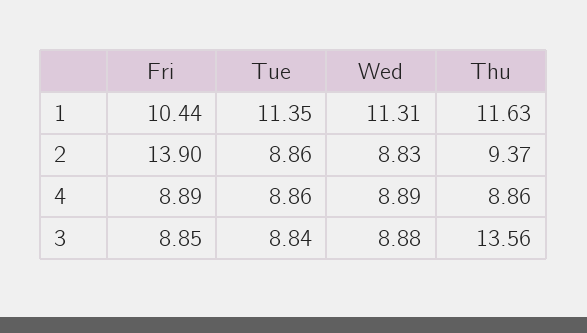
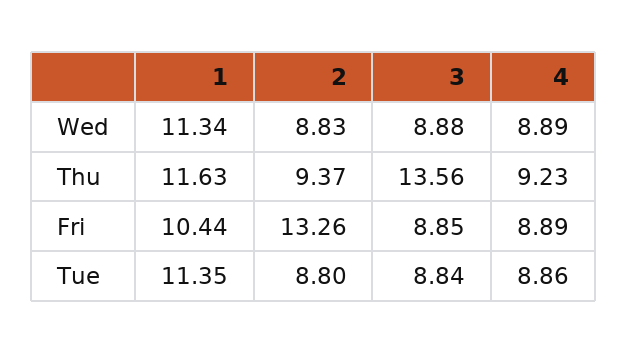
Wed, 1: 11.31 -> 11.34
Fri, 2: 13.9 -> 13.26
Tue, 2: 8.86 -> 8.8
Thu, 4: 8.86 -> 9.23

